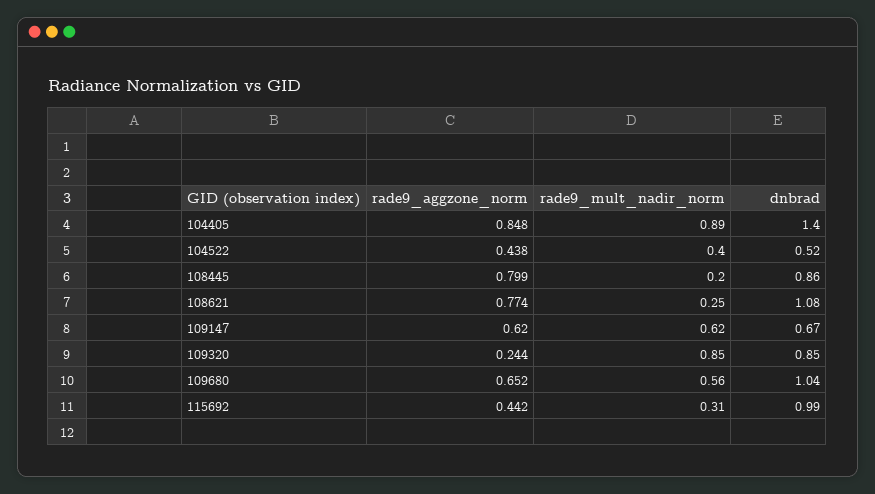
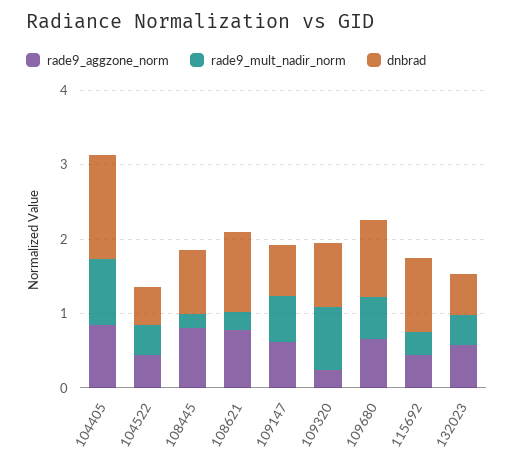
rade9_aggzone_norm, 132023: none -> 0.6
rade9_mult_nadir_norm, 132023: none -> 0.4
dnbrad, 132023: none -> 0.6

